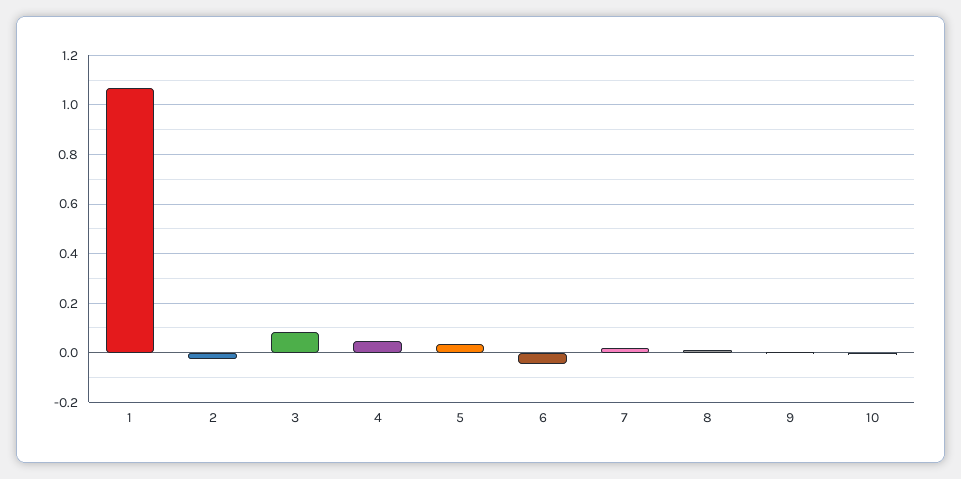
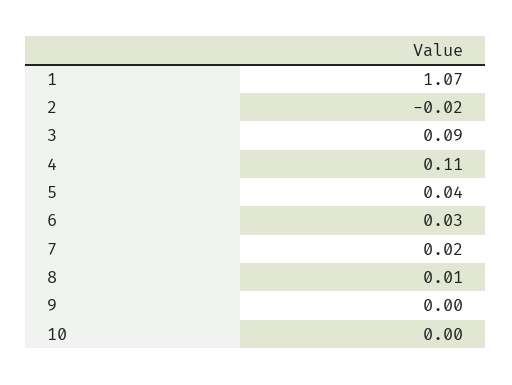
4: 0.05 -> 0.11
6: -0.05 -> 0.03

